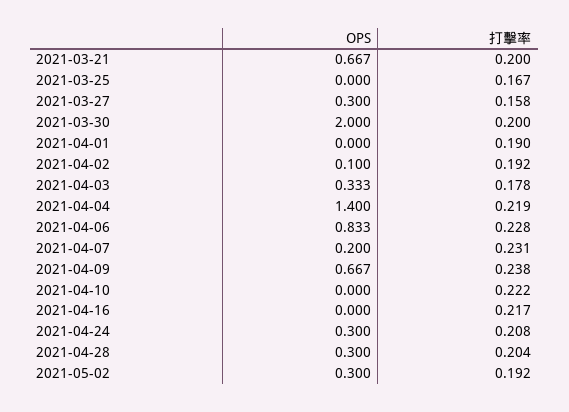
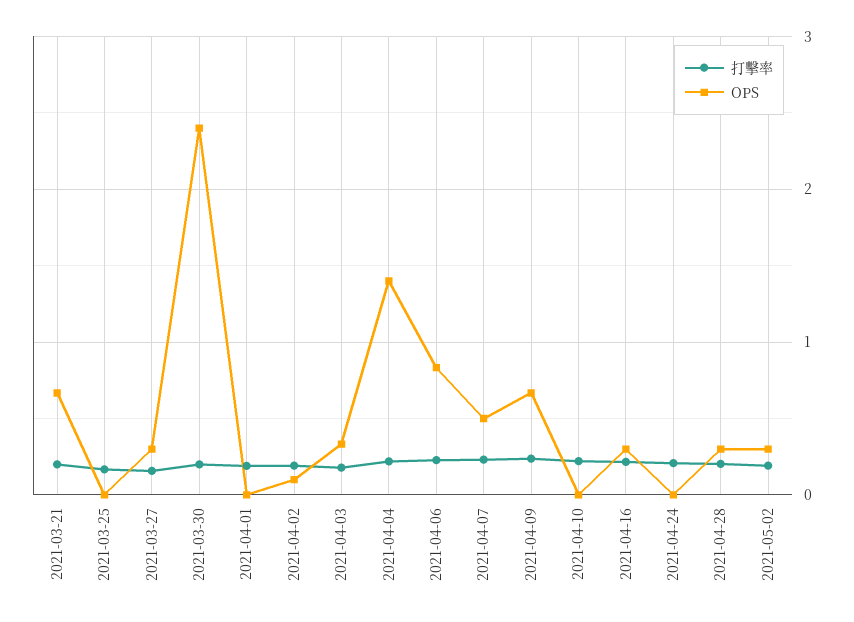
OPS, 2021-03-30: 2 -> 2.4
OPS, 2021-04-07: 0.2 -> 0.5
OPS, 2021-04-16: 0 -> 0.3
OPS, 2021-04-24: 0.3 -> 0

